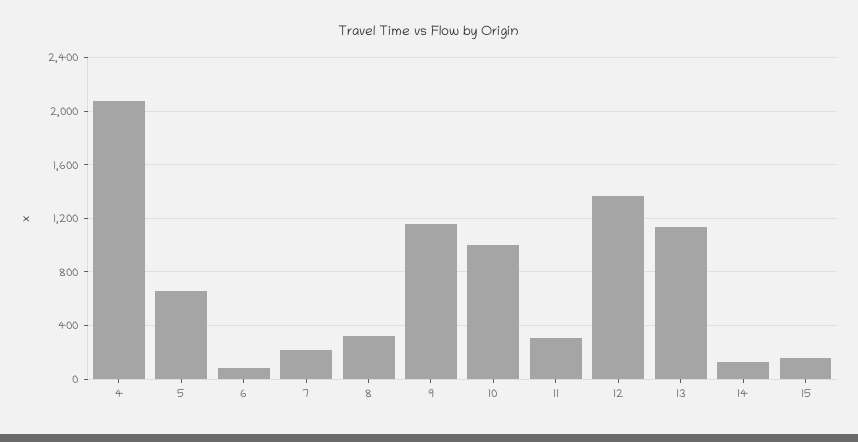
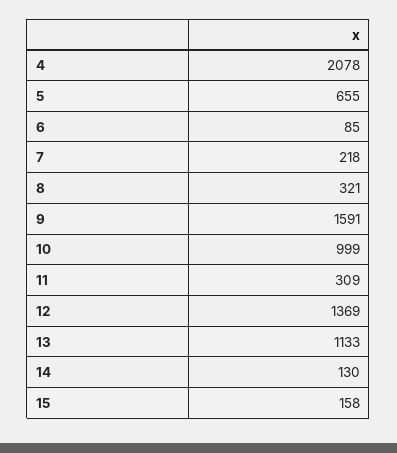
9: 1150 -> 1591

